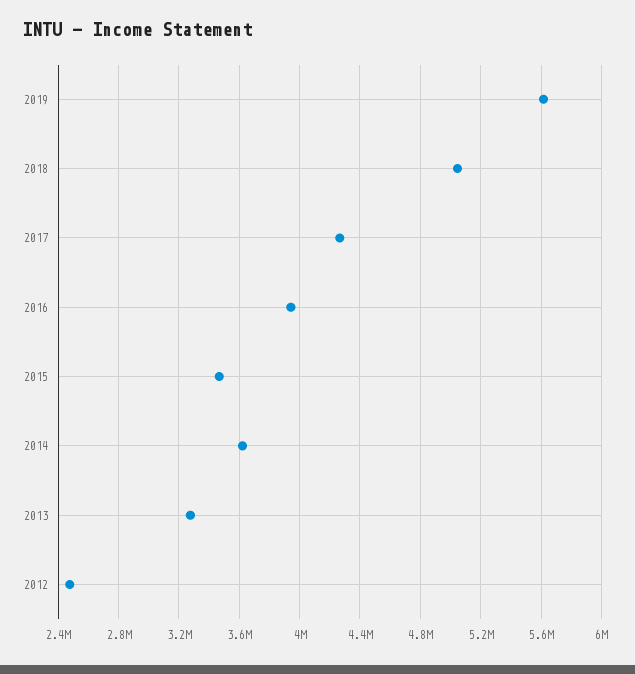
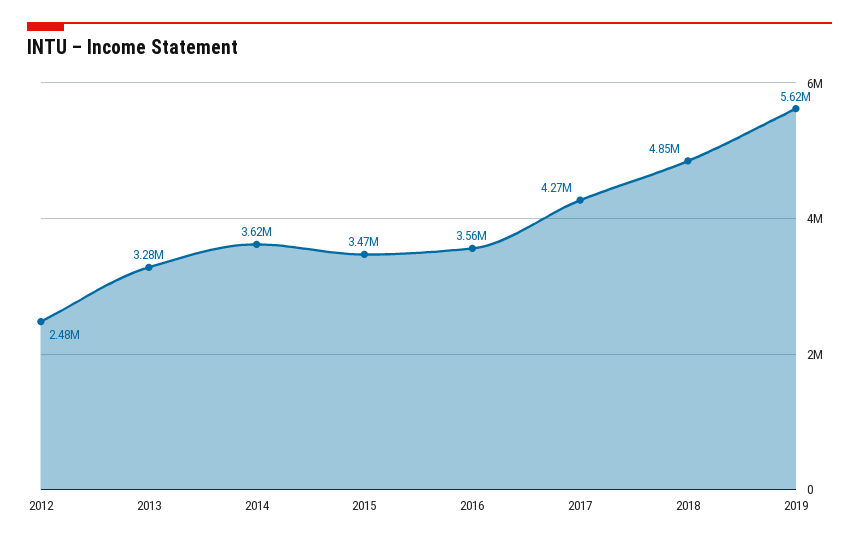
2018: 5050000 -> 4850000
2016: 3950000 -> 3560000

